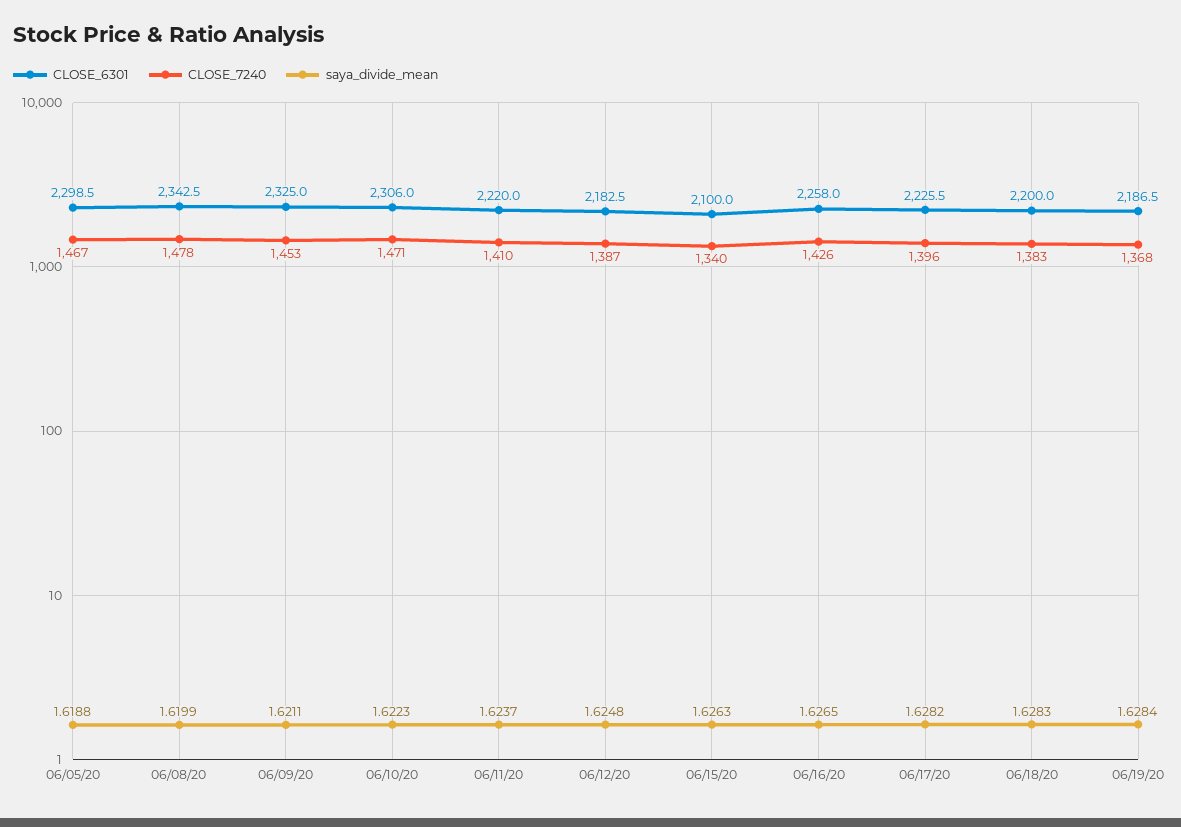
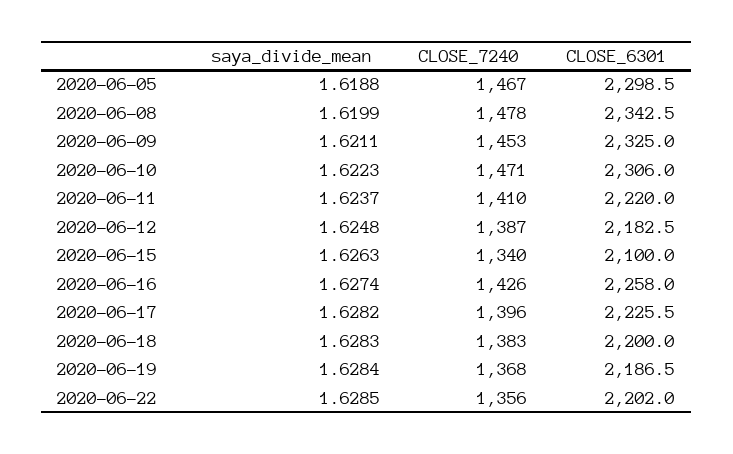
saya_divide_mean, 06/16/20: 1.6265 -> 1.6274
saya_divide_mean, 2020-06-22: none -> 1.6285
CLOSE_7240, 2020-06-22: none -> 1356
CLOSE_6301, 2020-06-22: none -> 2202

